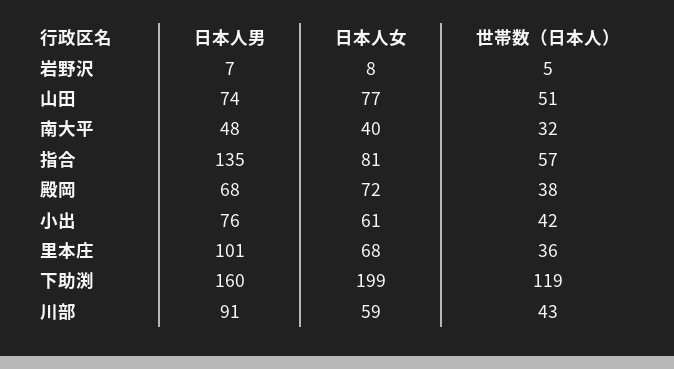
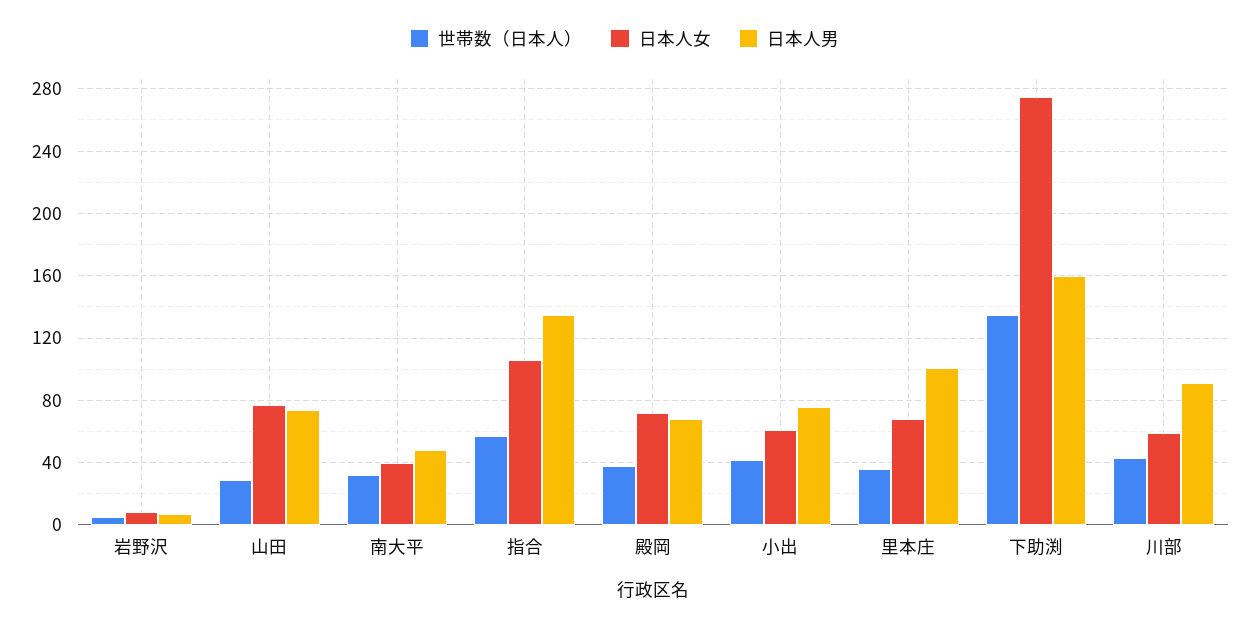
世帯数（日本人）, 山田: 51 -> 30
日本人女, 指合: 81 -> 105
日本人女, 下助渕: 199 -> 275
世帯数（日本人）, 下助渕: 119 -> 135

